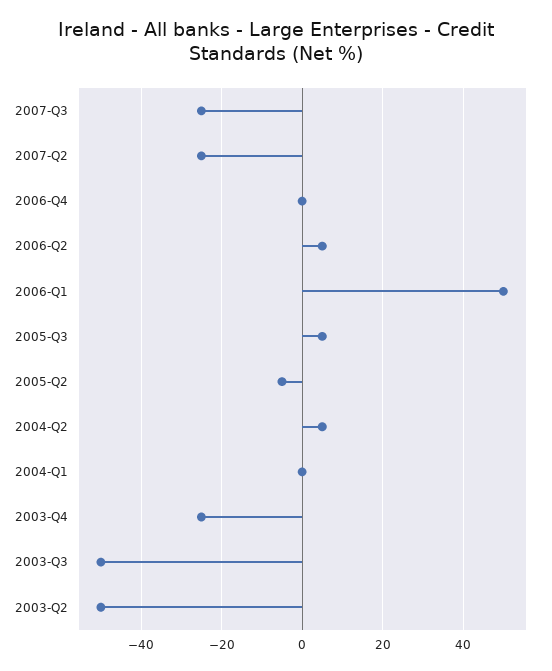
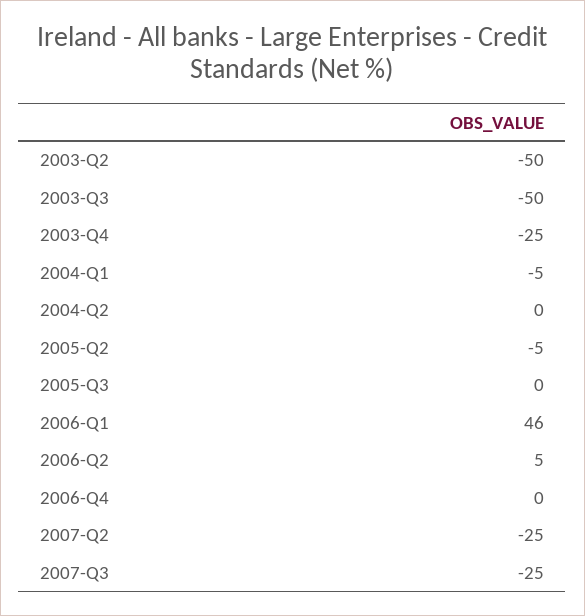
2006-Q1: 50 -> 46
2005-Q3: 5 -> 0
2004-Q2: 5 -> 0
2004-Q1: 0 -> -5

